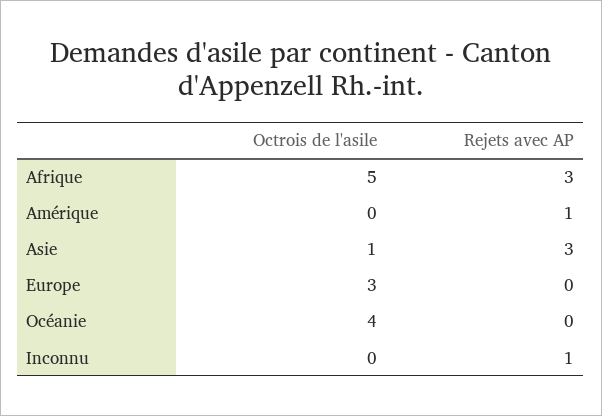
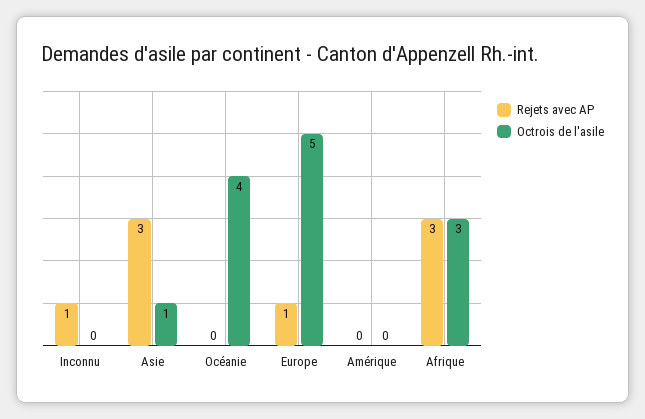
Octrois de l'asile, Afrique: 5 -> 3
Rejets avec AP, Amérique: 1 -> 0
Octrois de l'asile, Europe: 3 -> 5
Rejets avec AP, Europe: 0 -> 1

